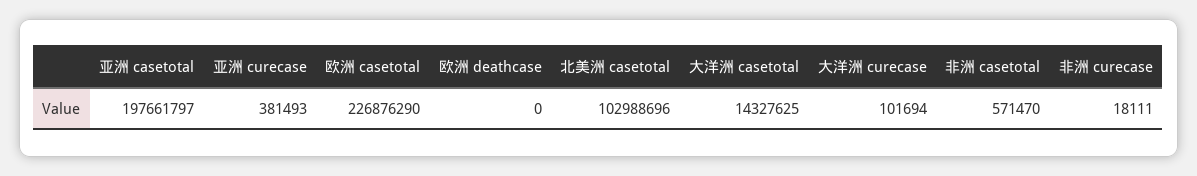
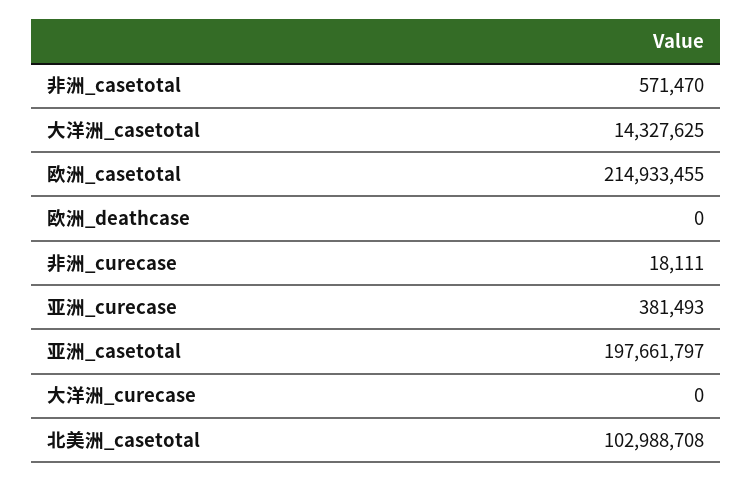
欧洲 casetotal: 226876290 -> 214933455
北美洲 casetotal: 102988696 -> 102988708
大洋洲 curecase: 101694 -> 0

